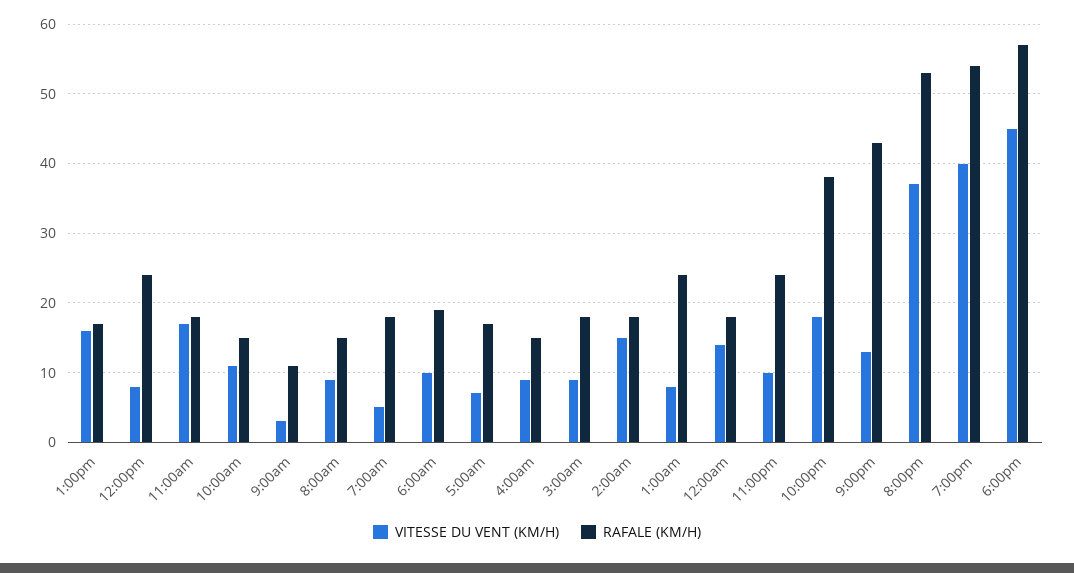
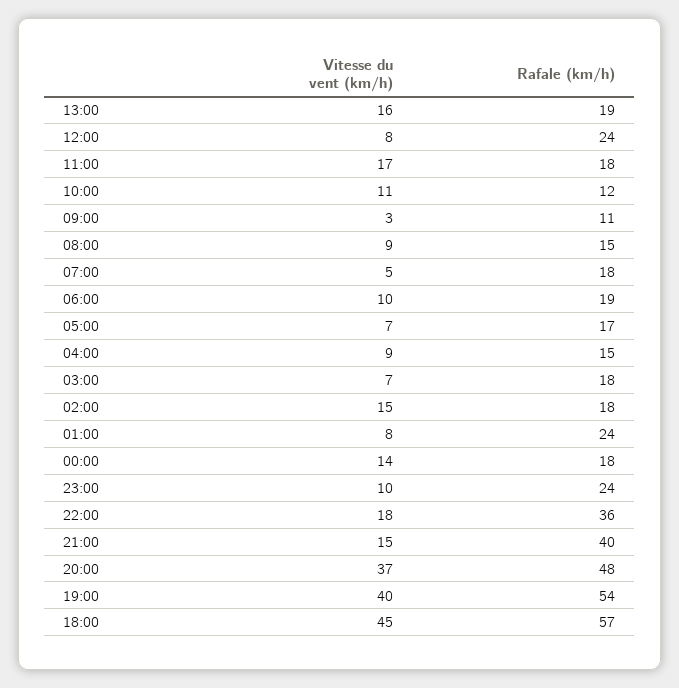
RAFALE (KM/H), 1:00pm: 17 -> 19
RAFALE (KM/H), 10:00am: 15 -> 12
VITESSE DU VENT (KM/H), 3:00am: 9 -> 7
RAFALE (KM/H), 10:00pm: 38 -> 36
VITESSE DU VENT (KM/H), 9:00pm: 13 -> 15
RAFALE (KM/H), 9:00pm: 43 -> 40
RAFALE (KM/H), 8:00pm: 53 -> 48

